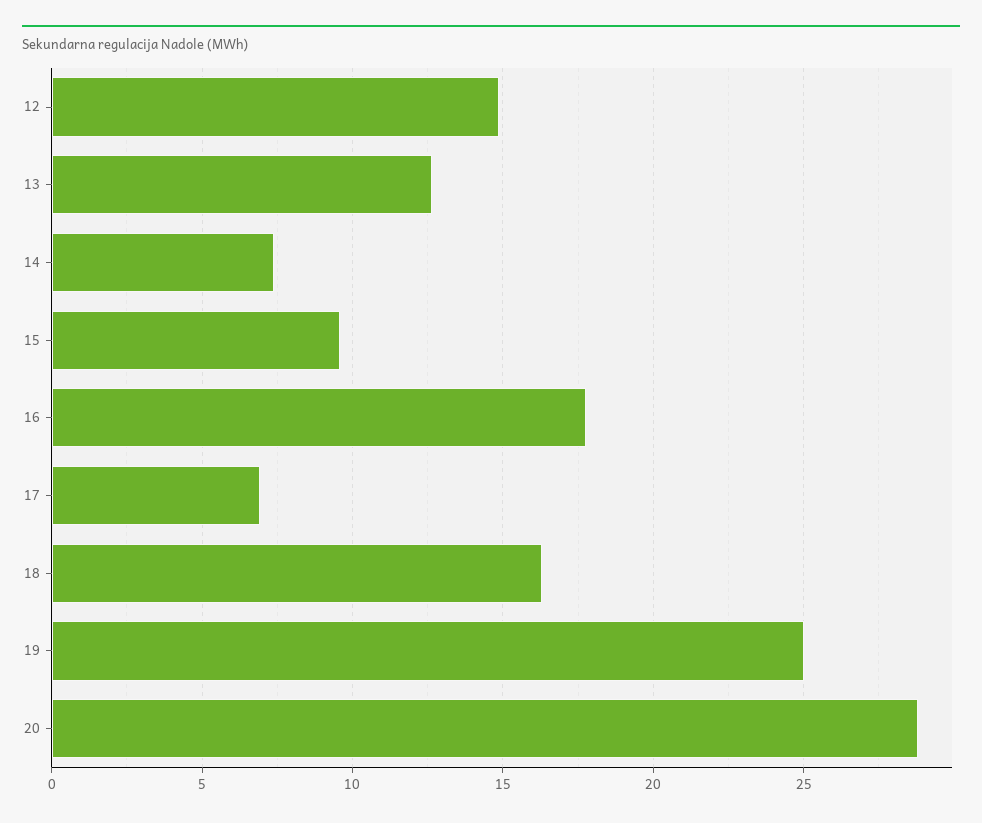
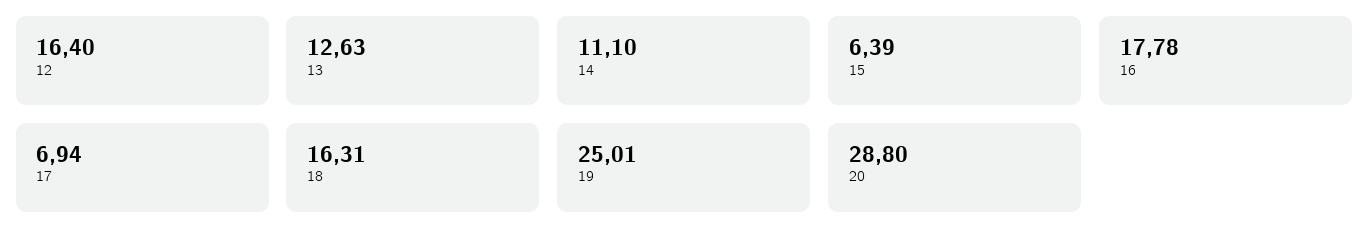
12: 15 -> 16.4
14: 7.5 -> 11.1
15: 9.5 -> 6.39

